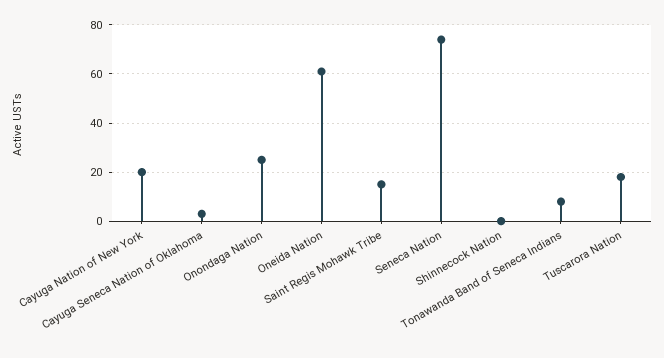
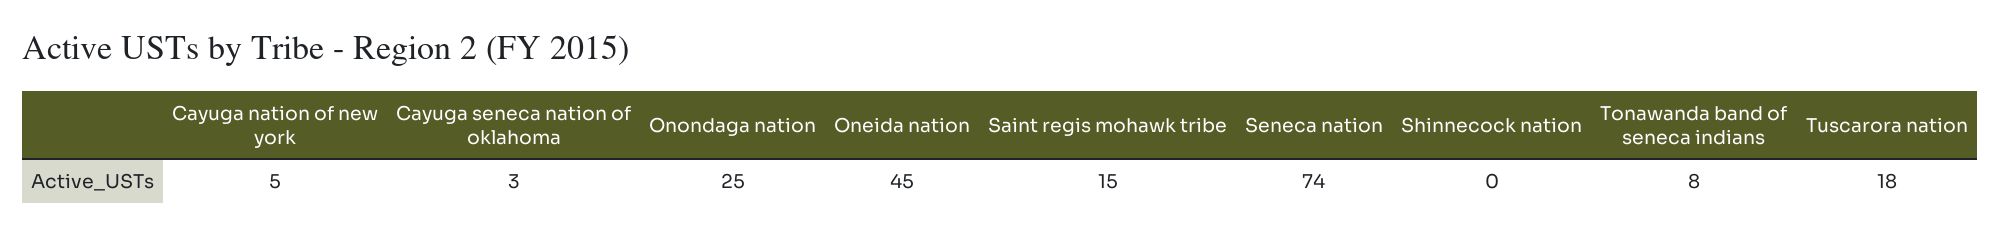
Cayuga Nation of New York: 20 -> 5
Oneida Nation: 60 -> 45

